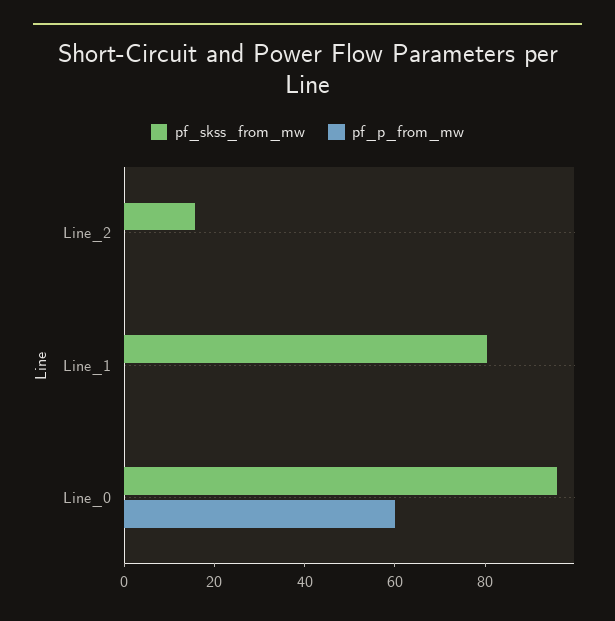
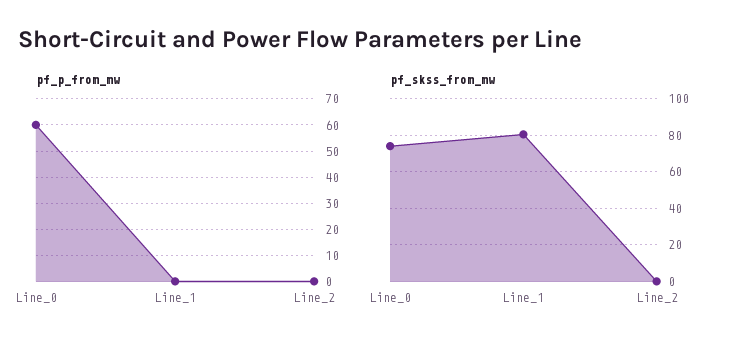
pf_skss_from_mw, Line_2: 15 -> 0
pf_skss_from_mw, Line_0: 95 -> 75

